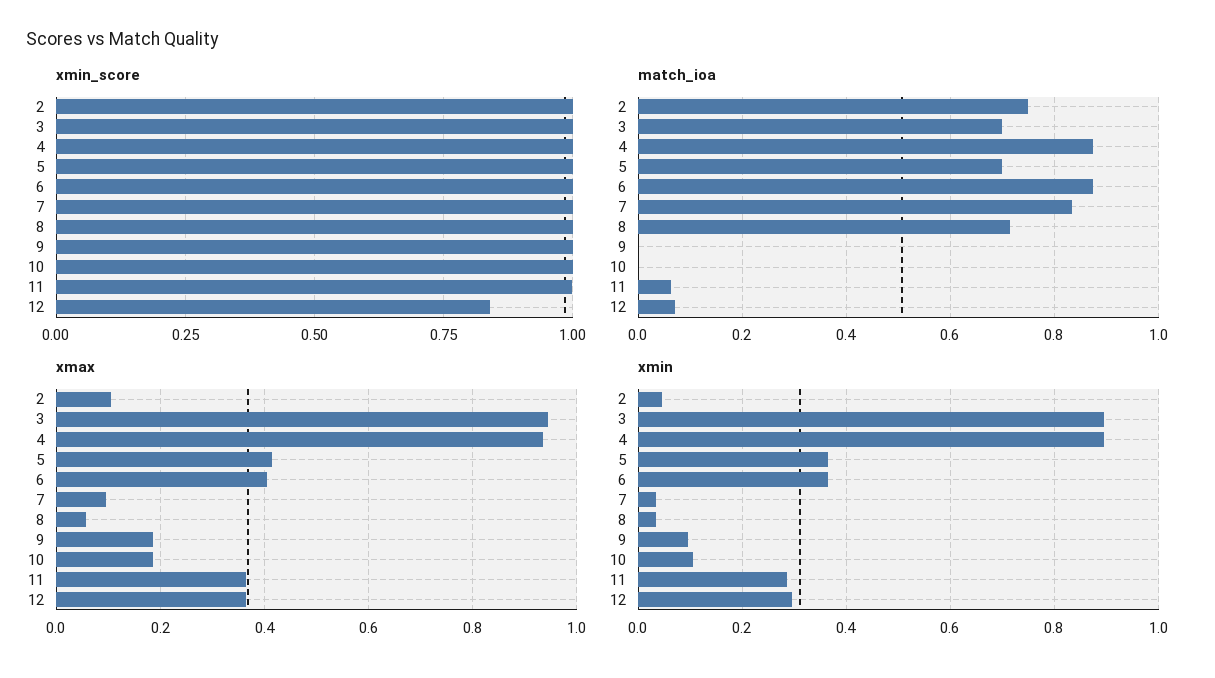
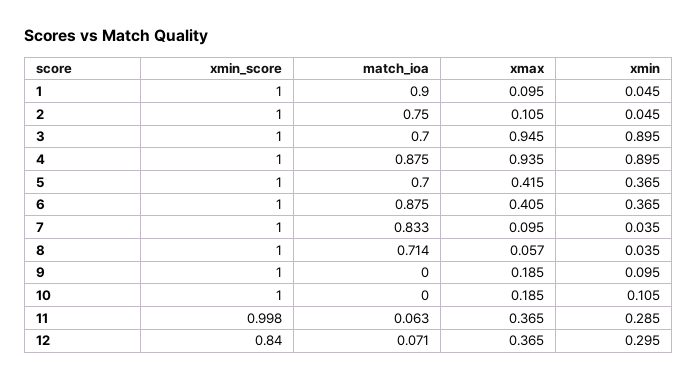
xmin_score, 1: none -> 1
match_ioa, 1: none -> 0.9
xmax, 1: none -> 0.095
xmin, 1: none -> 0.045

